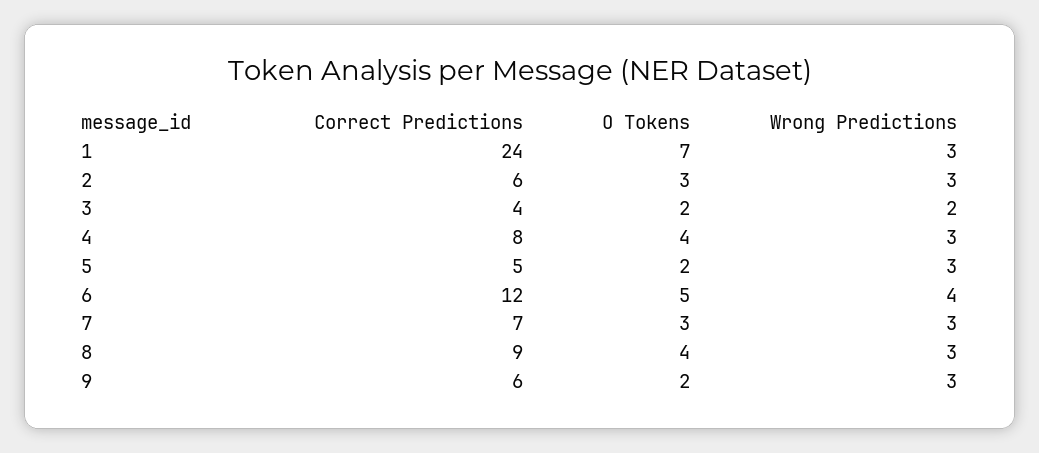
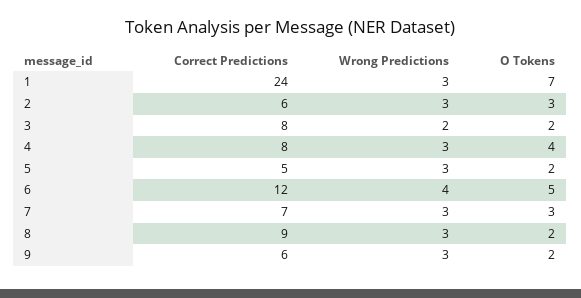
Correct Predictions, 3: 4 -> 8
O Tokens, 8: 4 -> 2

